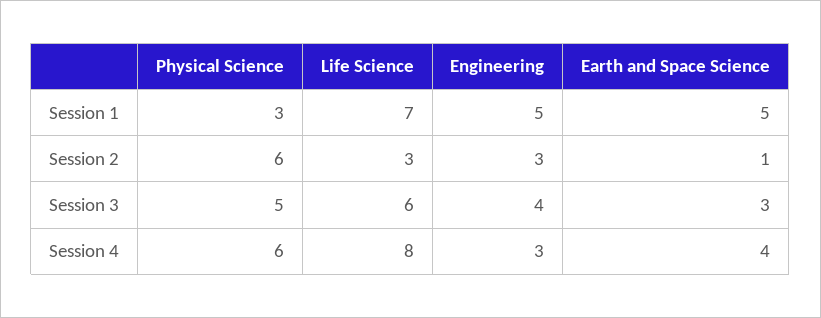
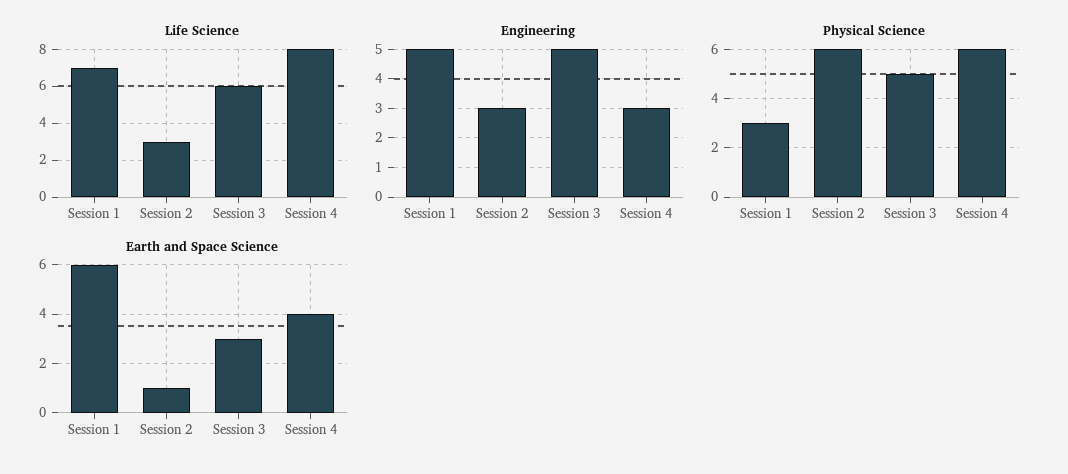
Earth and Space Science, Session 1: 5 -> 6
Engineering, Session 3: 4 -> 5

